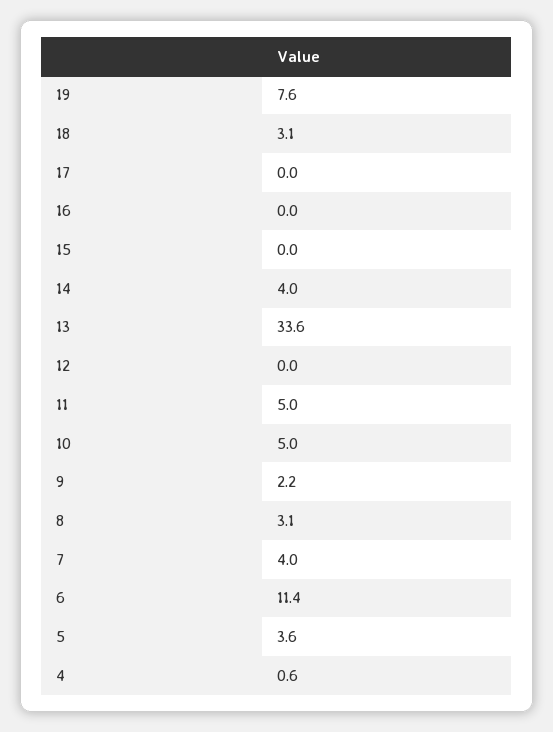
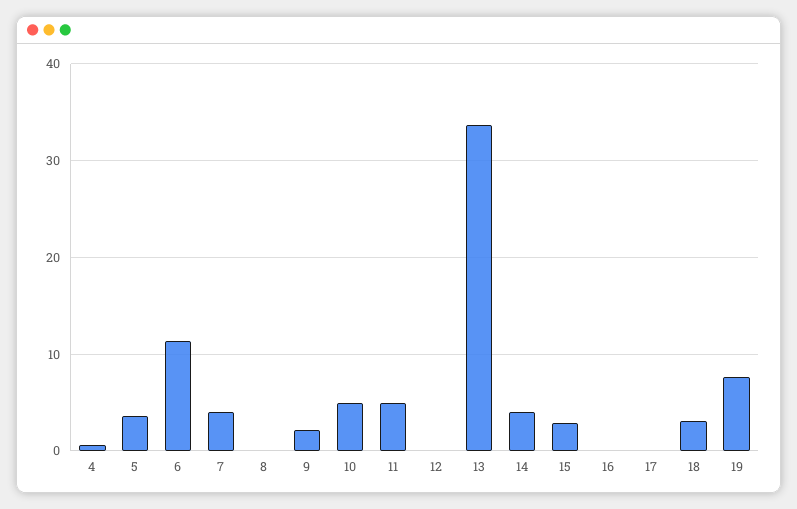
15: 0 -> 3
8: 3.1 -> 0

